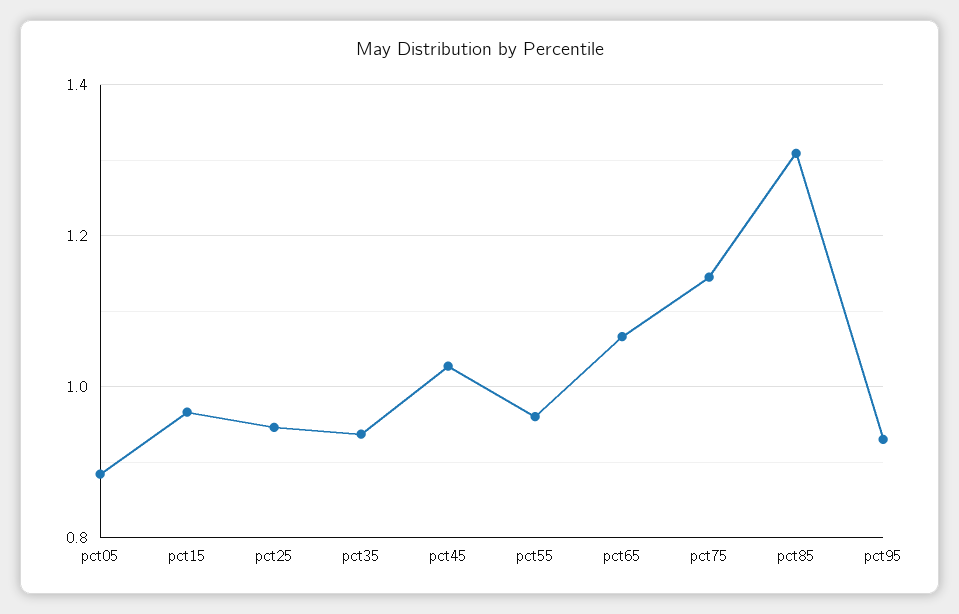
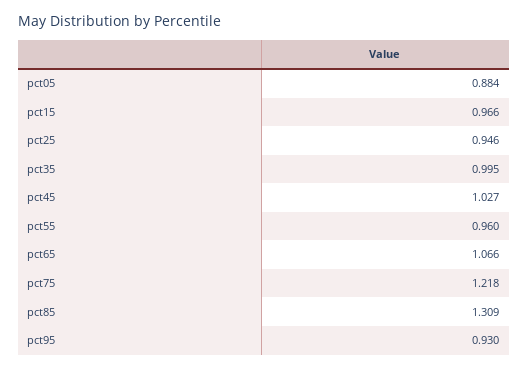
pct35: 0.94 -> 0.995
pct75: 1.14 -> 1.218

